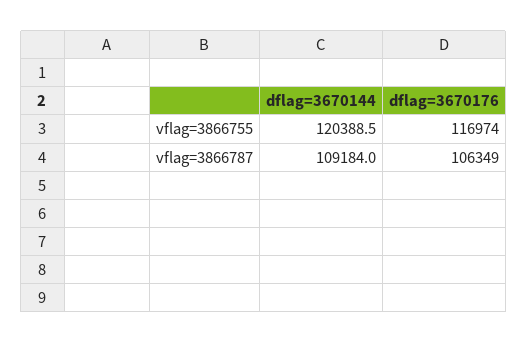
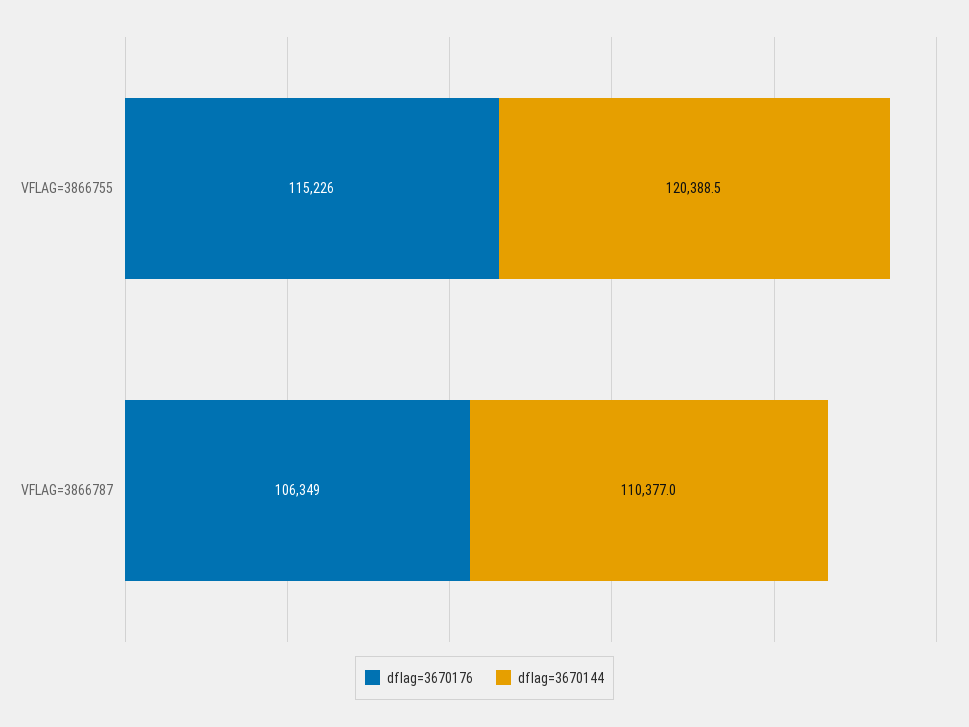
dflag=3670176, vflag=3866755: 116974 -> 115226
dflag=3670144, vflag=3866787: 109184 -> 110377

